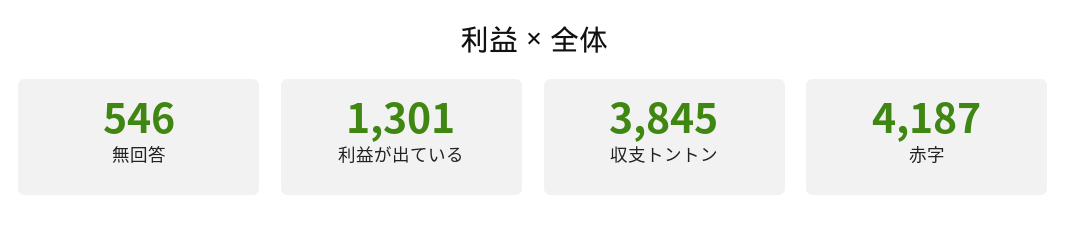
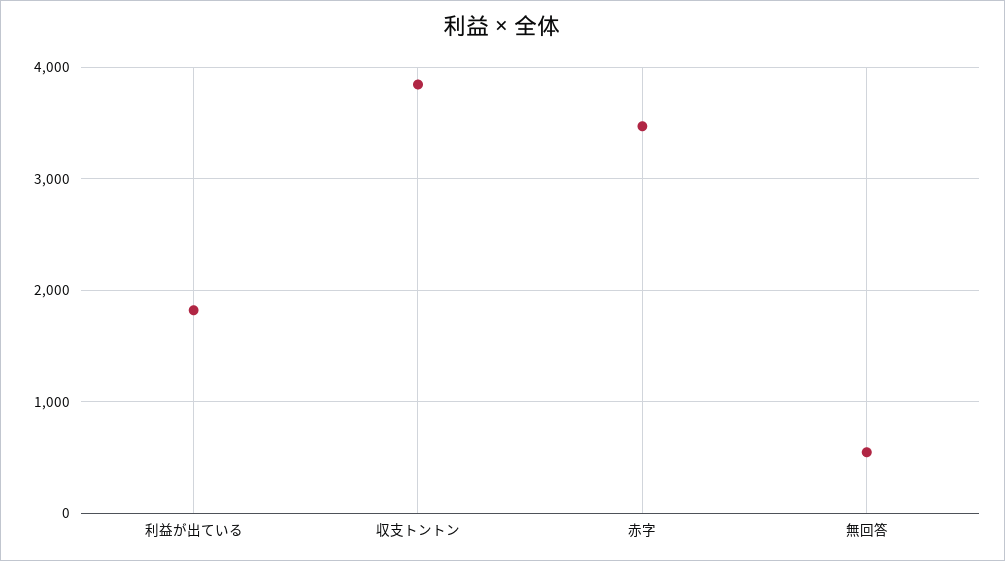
利益が出ている: 1301 -> 1800
赤字: 4187 -> 3500

